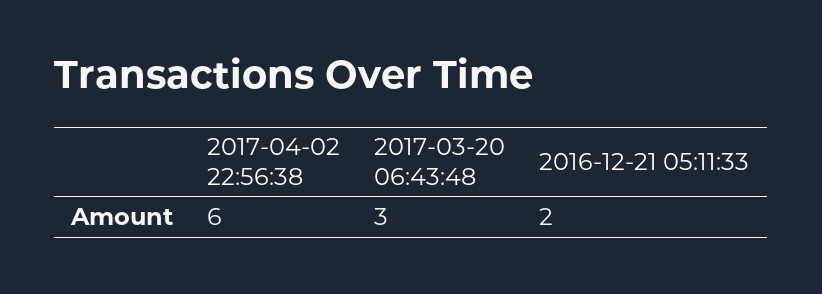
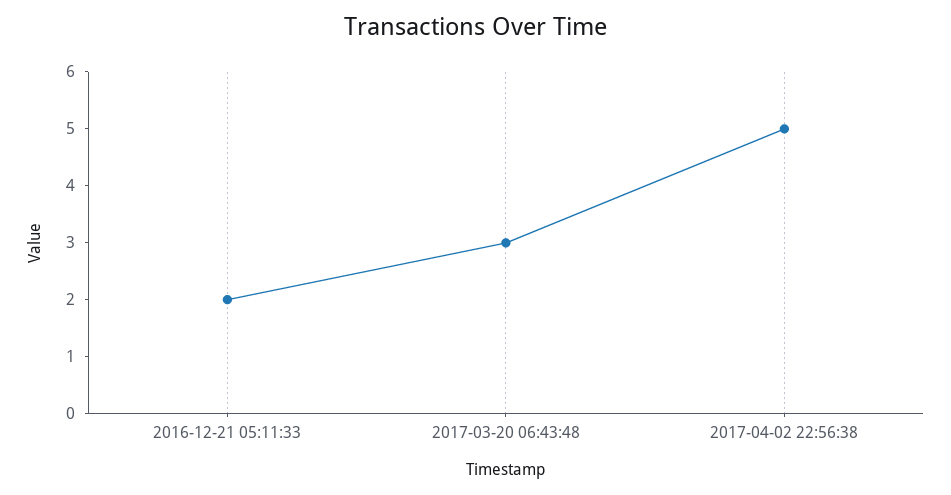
2017-04-02 22:56:38: 6 -> 5

